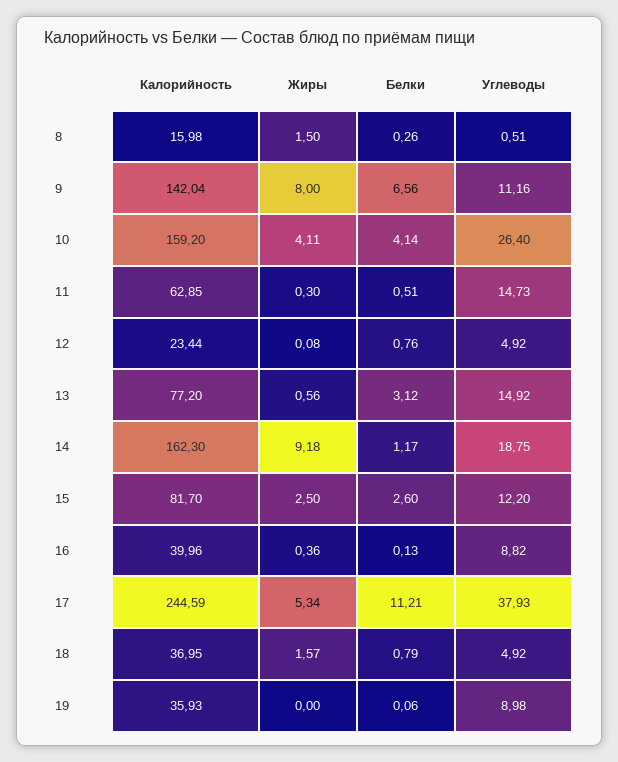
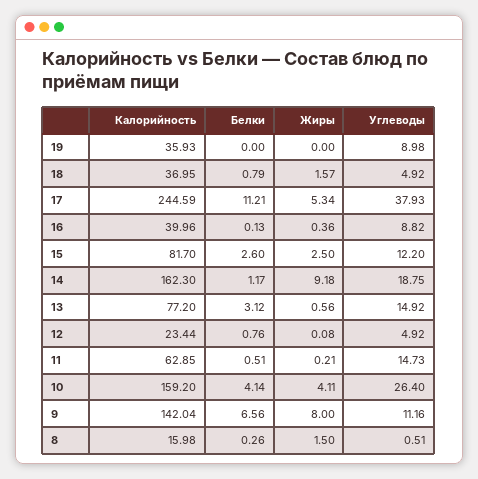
Жиры, 11: 0.3 -> 0.21
Белки, 19: 0.06 -> 0

